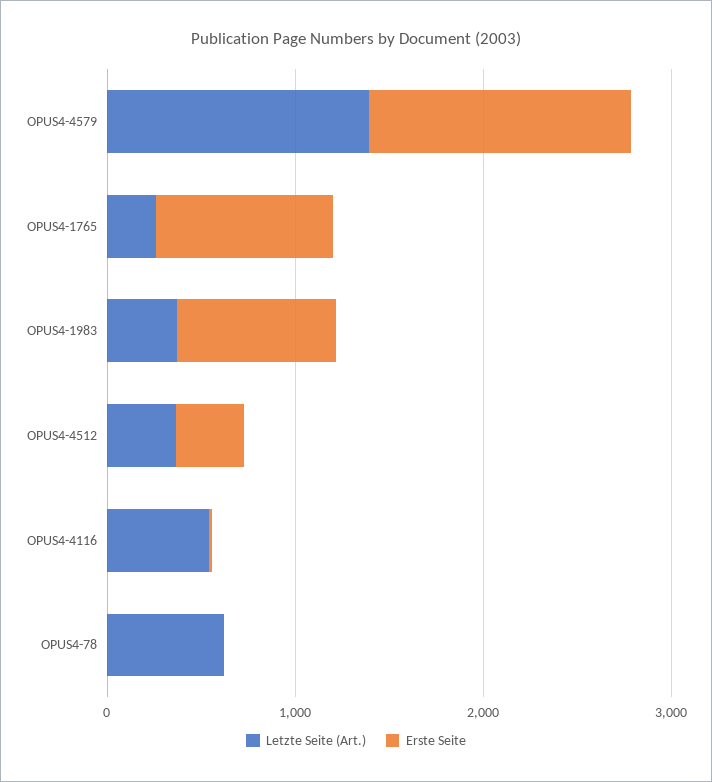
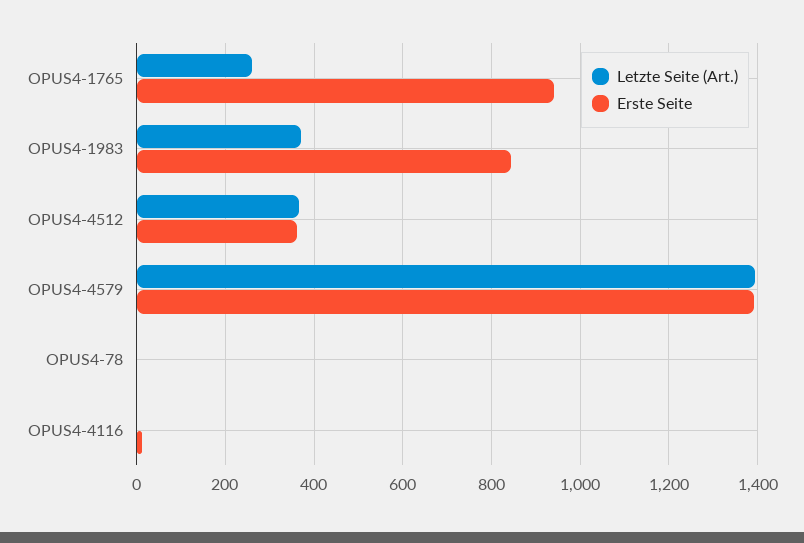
Letzte Seite (Art.), OPUS4-4116: 600 -> 0
Letzte Seite (Art.), OPUS4-78: 600 -> 0

